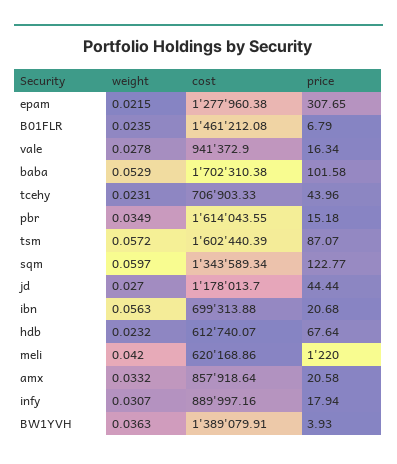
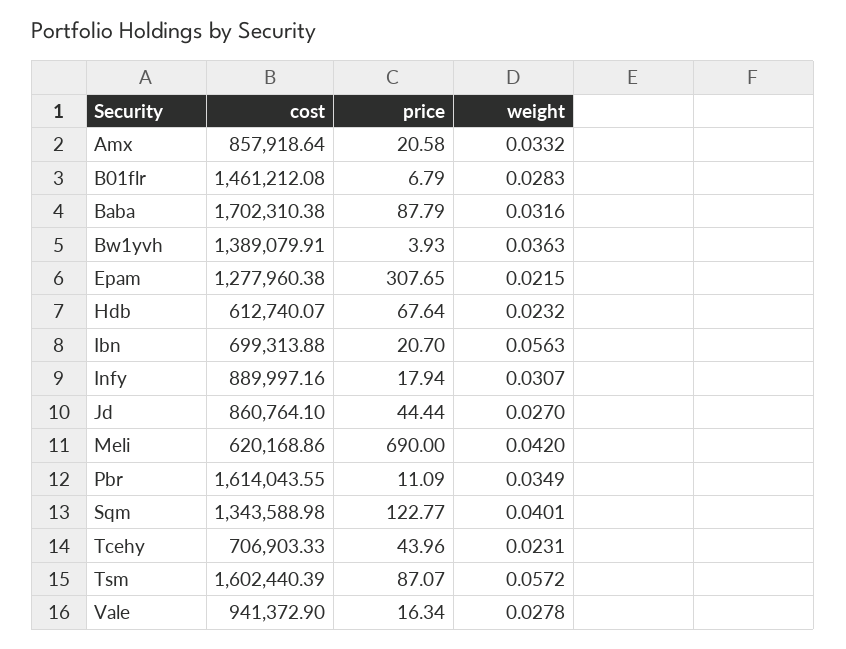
weight, B01FLR: 0.0235 -> 0.0283
weight, baba: 0.0529 -> 0.0316
price, baba: 101.58 -> 87.79
price, pbr: 15.18 -> 11.09
weight, sqm: 0.0597 -> 0.0401
cost, sqm: 1343589.34 -> 1343588.98
cost, jd: 1178013.7 -> 860764.1
price, ibn: 20.68 -> 20.7
price, meli: 1220 -> 690

